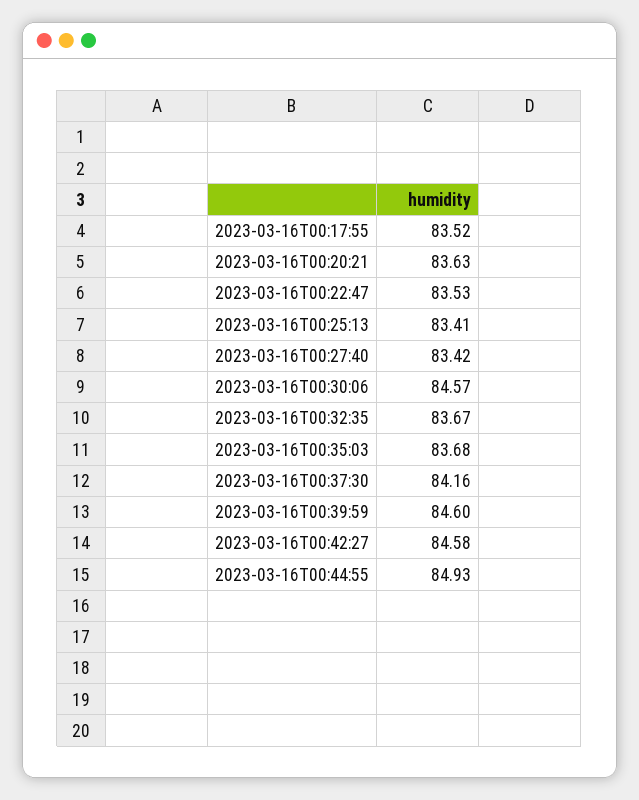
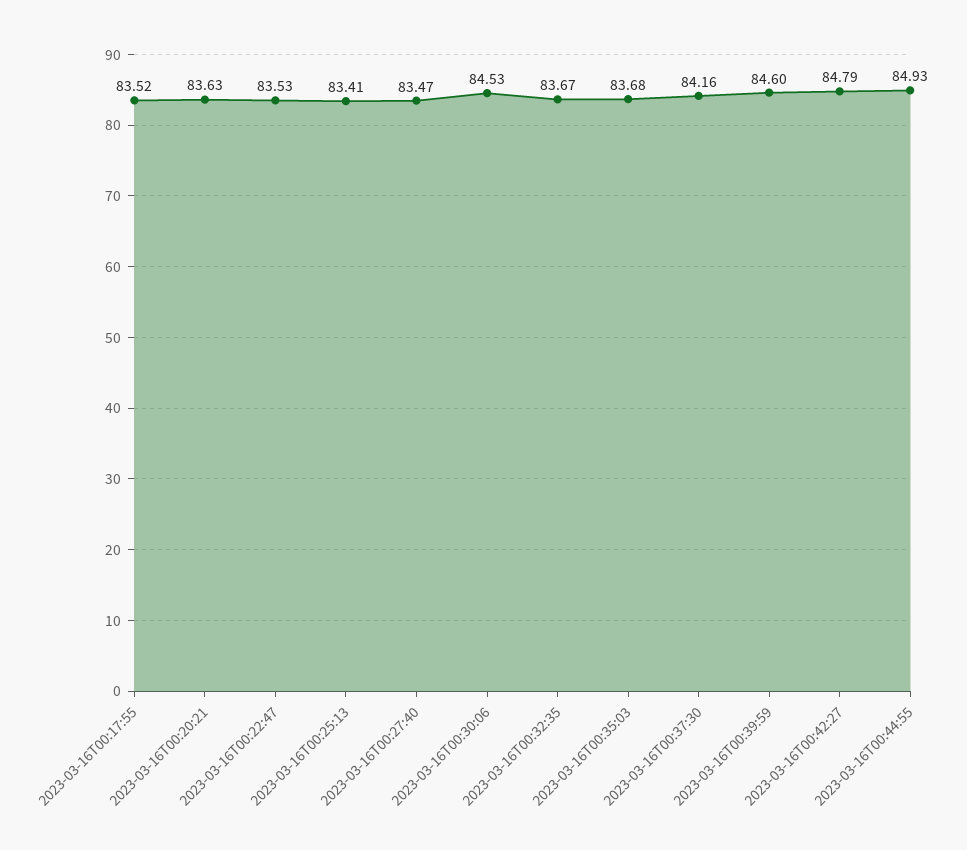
2023-03-16T00:27:40: 83.42 -> 83.47
2023-03-16T00:30:06: 84.57 -> 84.53
2023-03-16T00:42:27: 84.58 -> 84.79

